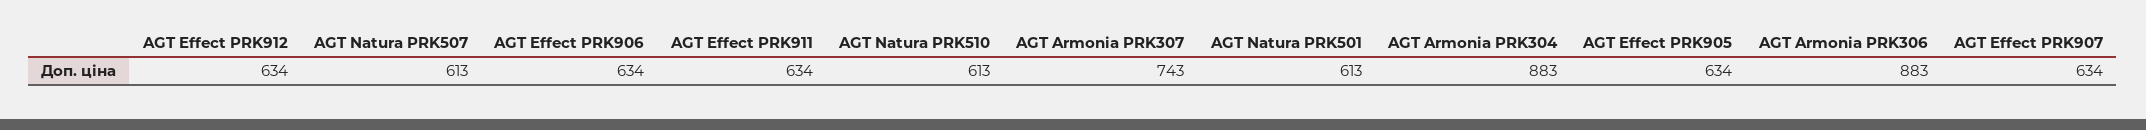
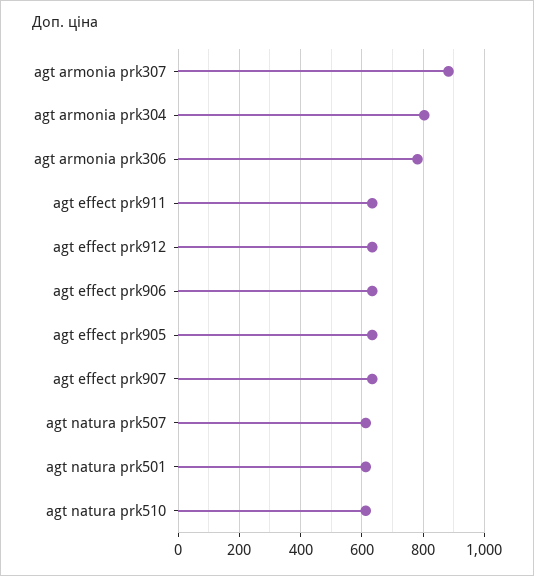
AGT Armonia PRK307: 743 -> 880
AGT Armonia PRK304: 883 -> 800
AGT Armonia PRK306: 883 -> 780

